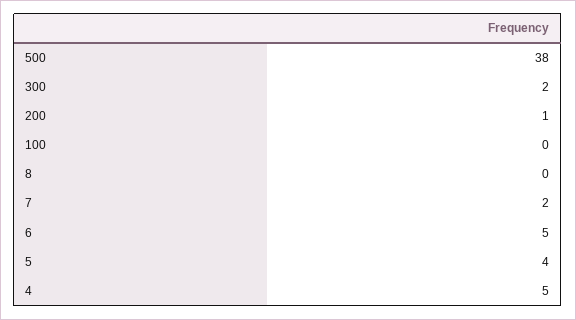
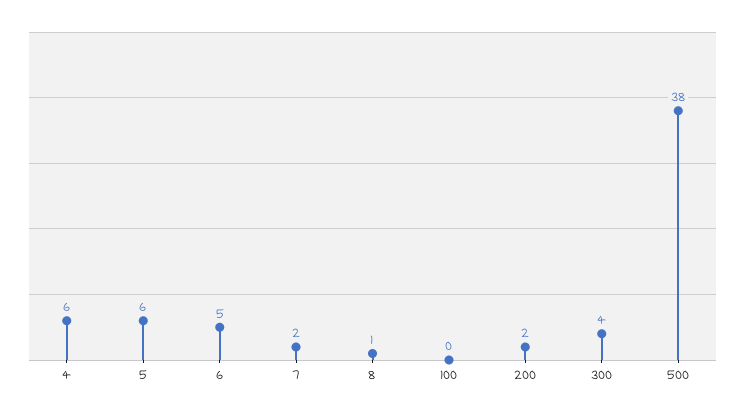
300: 2 -> 4
200: 1 -> 2
8: 0 -> 1
5: 4 -> 6
4: 5 -> 6

